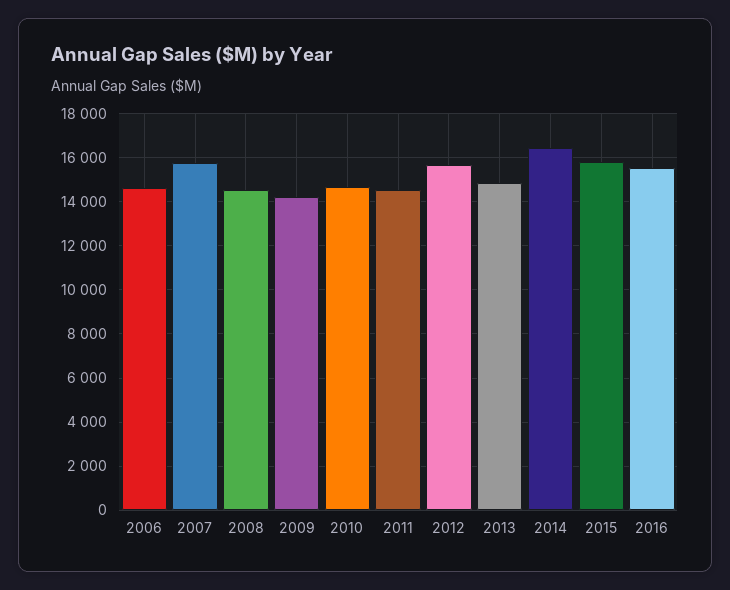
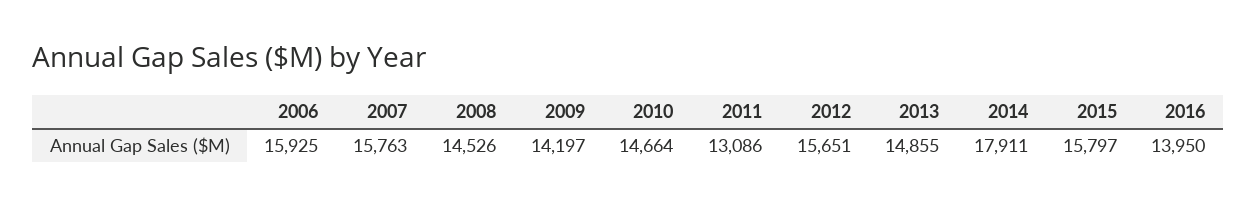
2006: 14500 -> 15925
2011: 14500 -> 13086
2014: 16500 -> 17911
2016: 15500 -> 13950

